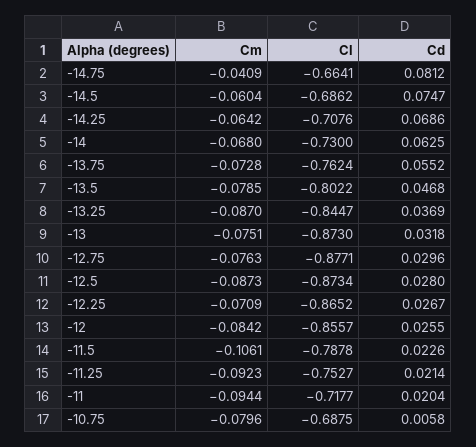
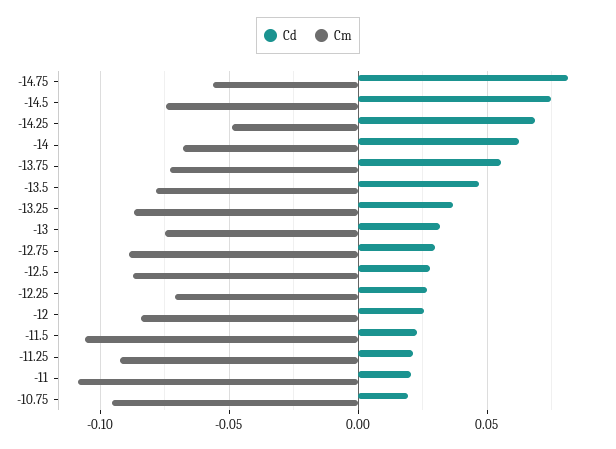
Cm, -14.75: -0.0409 -> -0.055
Cl, -14.75: -0.6641 -> none
Cm, -14.5: -0.0604 -> -0.075
Cl, -14.5: -0.6862 -> none
Cm, -14.25: -0.0642 -> -0.05
Cl, -14.25: -0.7076 -> none
Cl, -14: -0.73 -> none
Cl, -13.75: -0.7624 -> none
Cl, -13.5: -0.8022 -> none
Cl, -13.25: -0.8447 -> none
Cl, -13: -0.873 -> none
Cm, -12.75: -0.0763 -> -0.09
Cl, -12.75: -0.8771 -> none
Cl, -12.5: -0.8734 -> none
Cl, -12.25: -0.8652 -> none
Cl, -12: -0.8557 -> none
Cl, -11.5: -0.7878 -> none
Cl, -11.25: -0.7527 -> none
Cm, -11: -0.0944 -> -0.11
Cl, -11: -0.7177 -> none
Cm, -10.75: -0.0796 -> -0.095
Cl, -10.75: -0.6875 -> none
Cd, -10.75: 0.0058 -> 0.02

